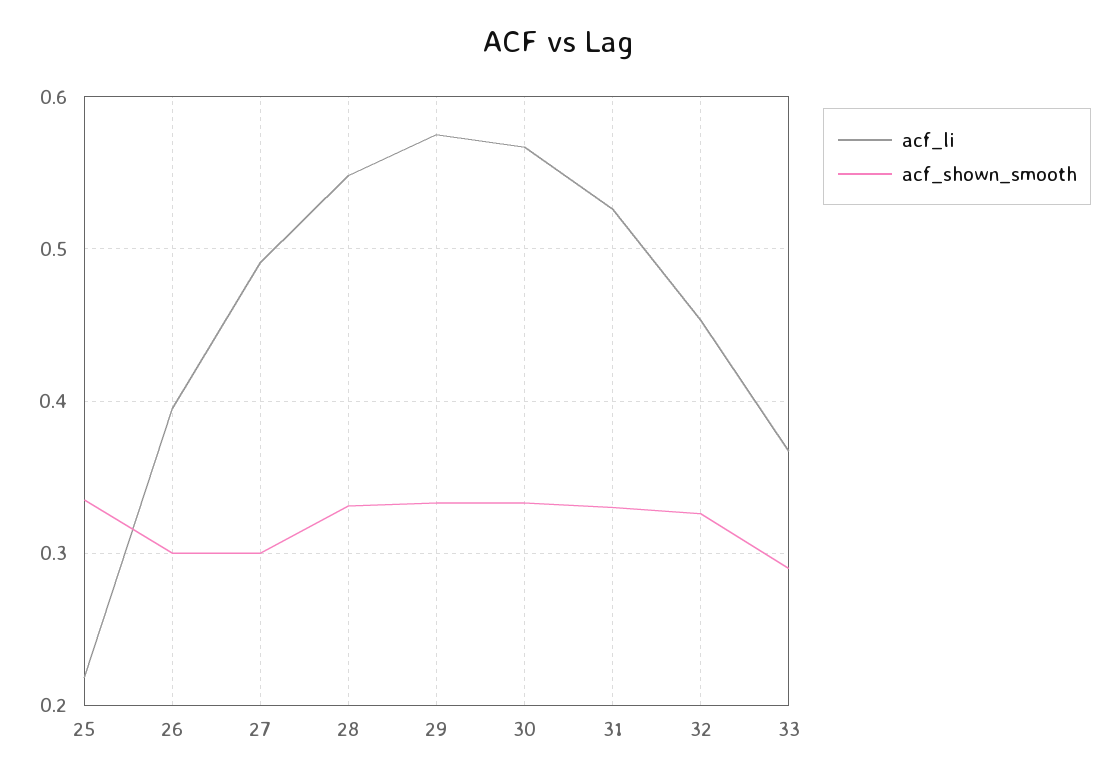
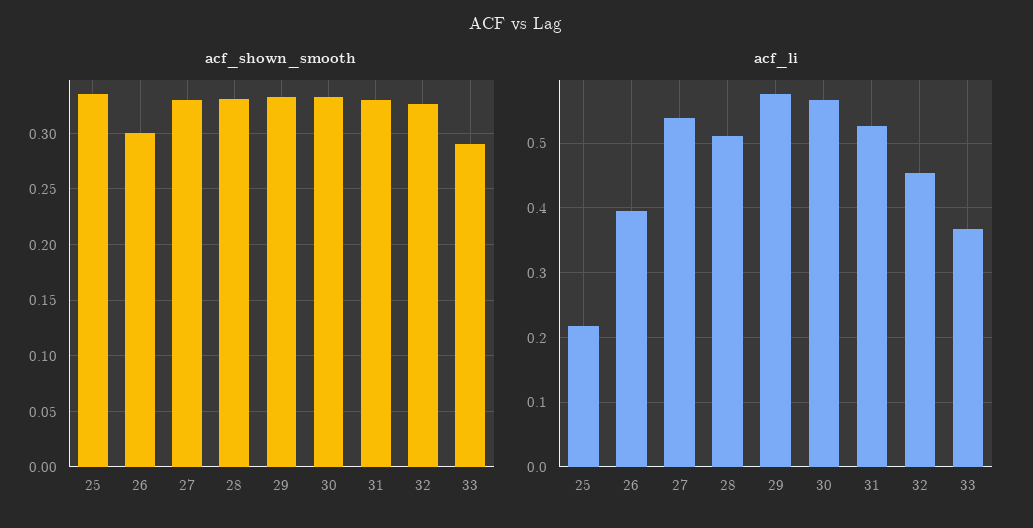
acf_li, 27: 0.49 -> 0.54
acf_shown_smooth, 27: 0.3 -> 0.33
acf_li, 28: 0.55 -> 0.51

